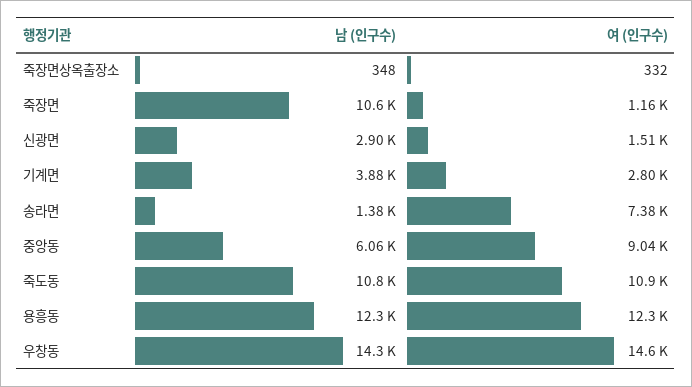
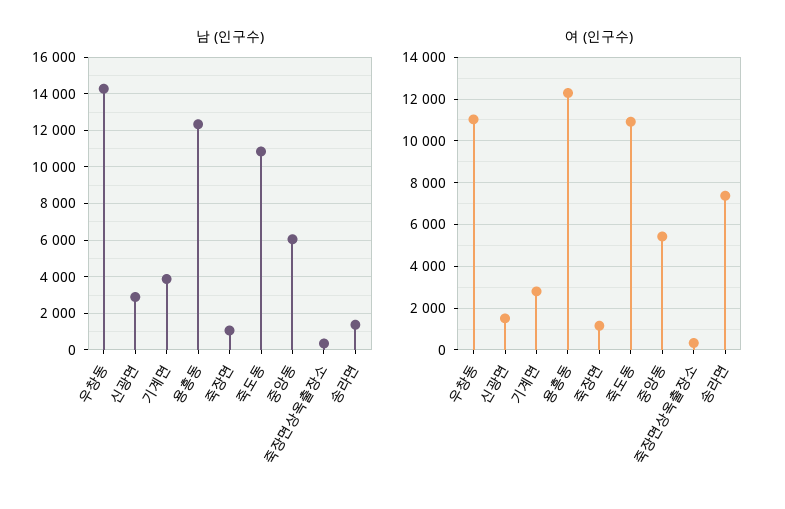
남 (인구수), 죽장면: 10600 -> 1000
여 (인구수), 중앙동: 9040 -> 5500
여 (인구수), 우창동: 14600 -> 11000

